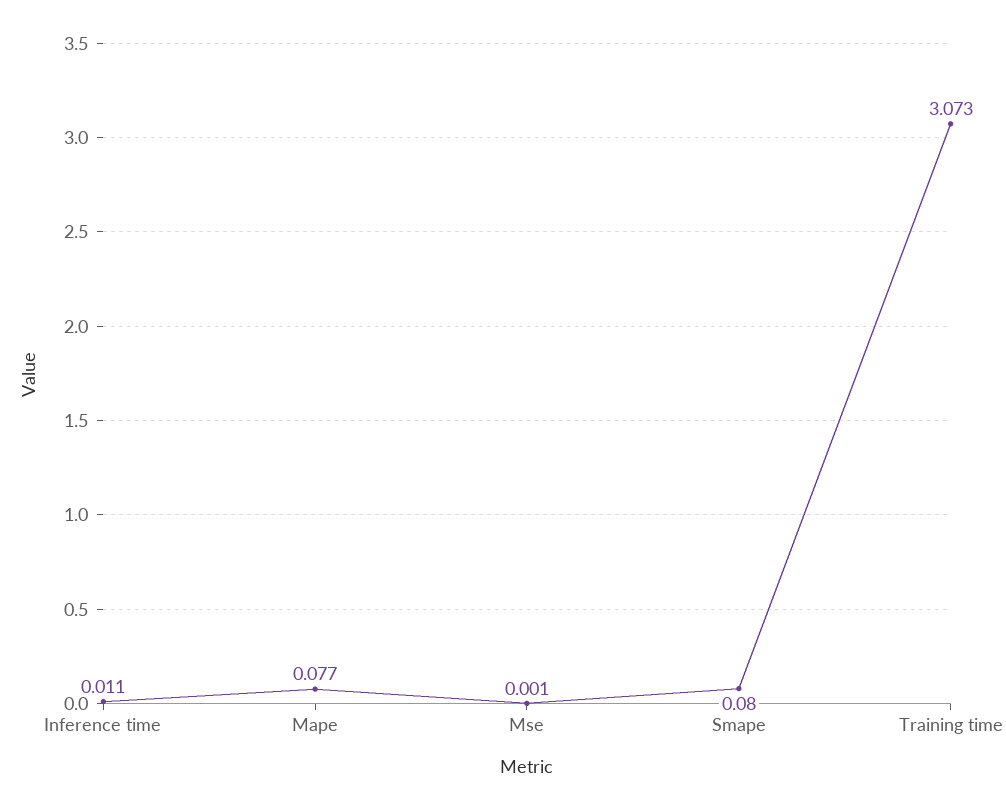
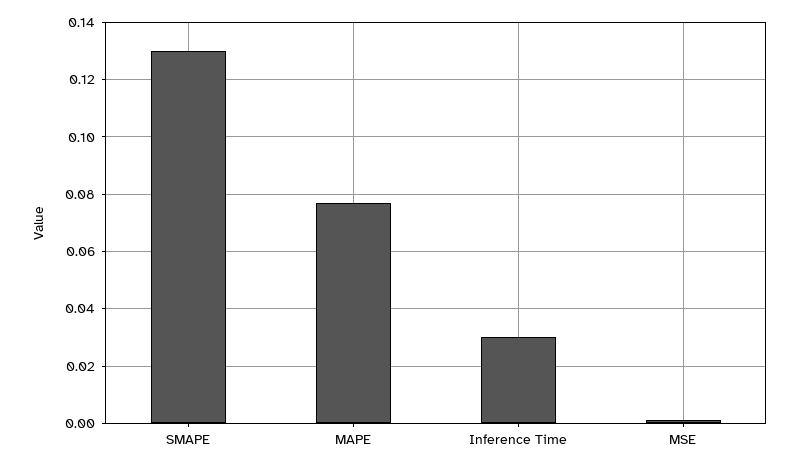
Inference time: 0.011 -> 0.03
Smape: 0.08 -> 0.13
Training time: 3.073 -> none

